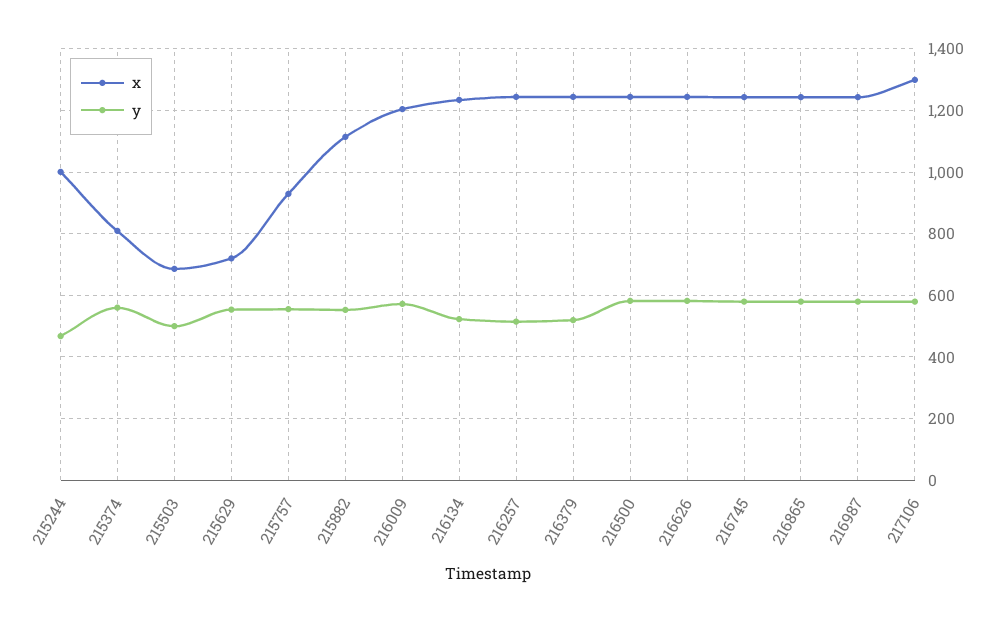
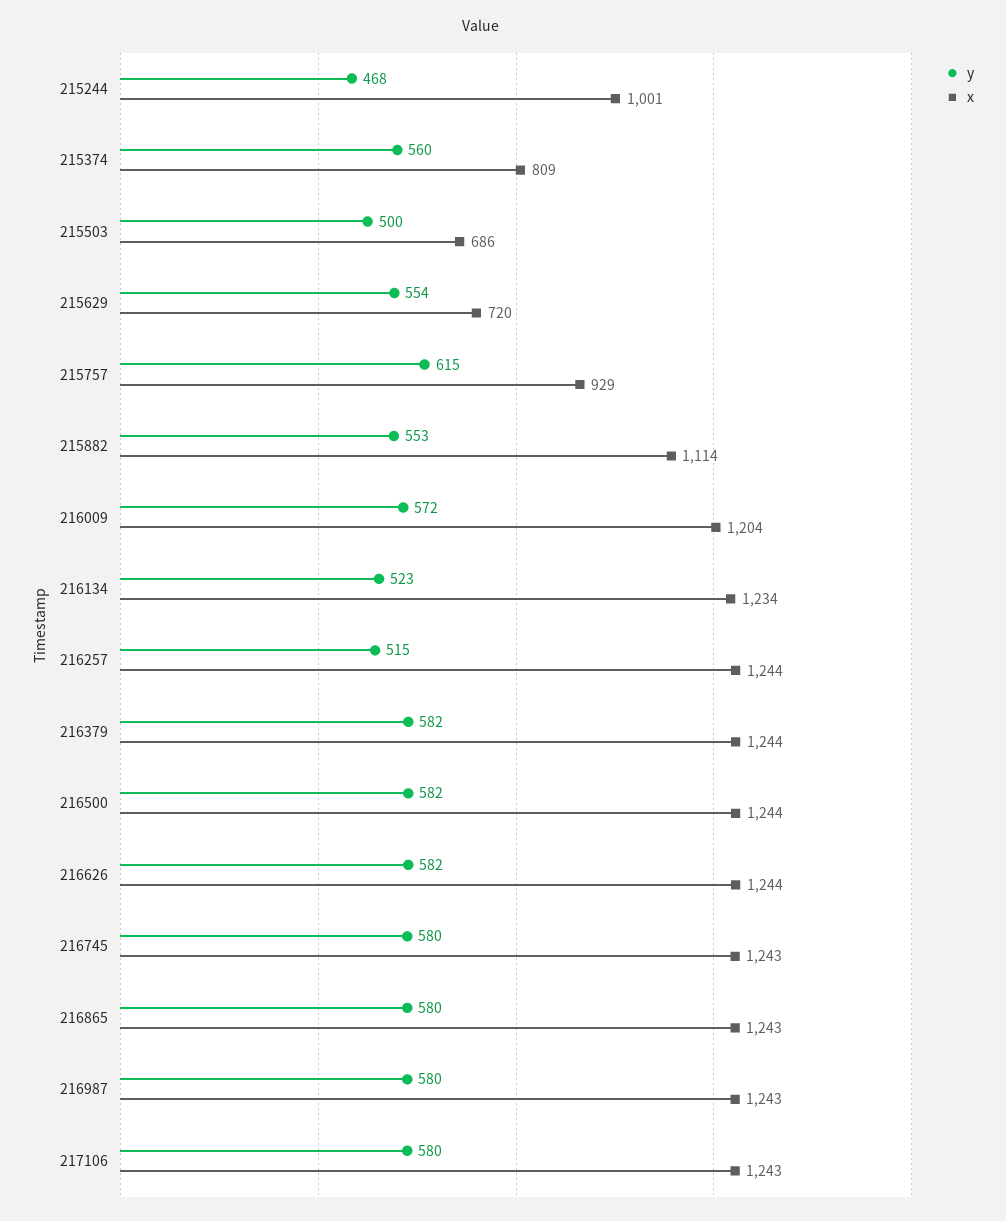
y, 215757: 560 -> 615
y, 216379: 520 -> 582
x, 217106: 1300 -> 1243

